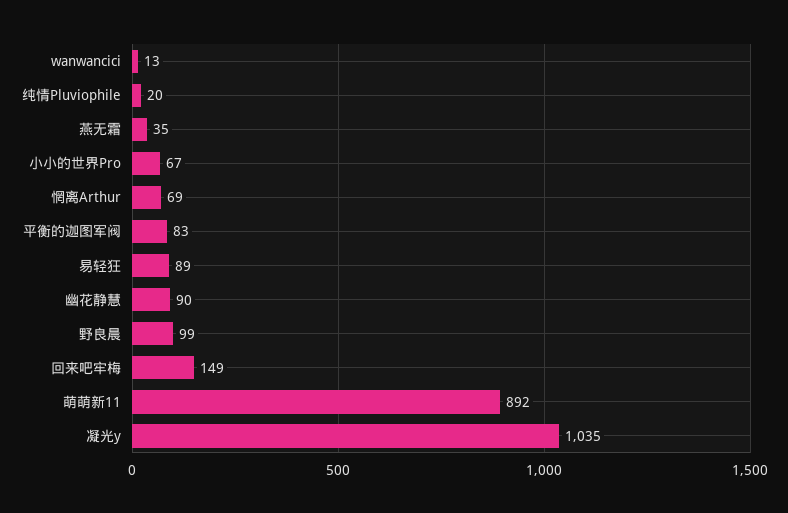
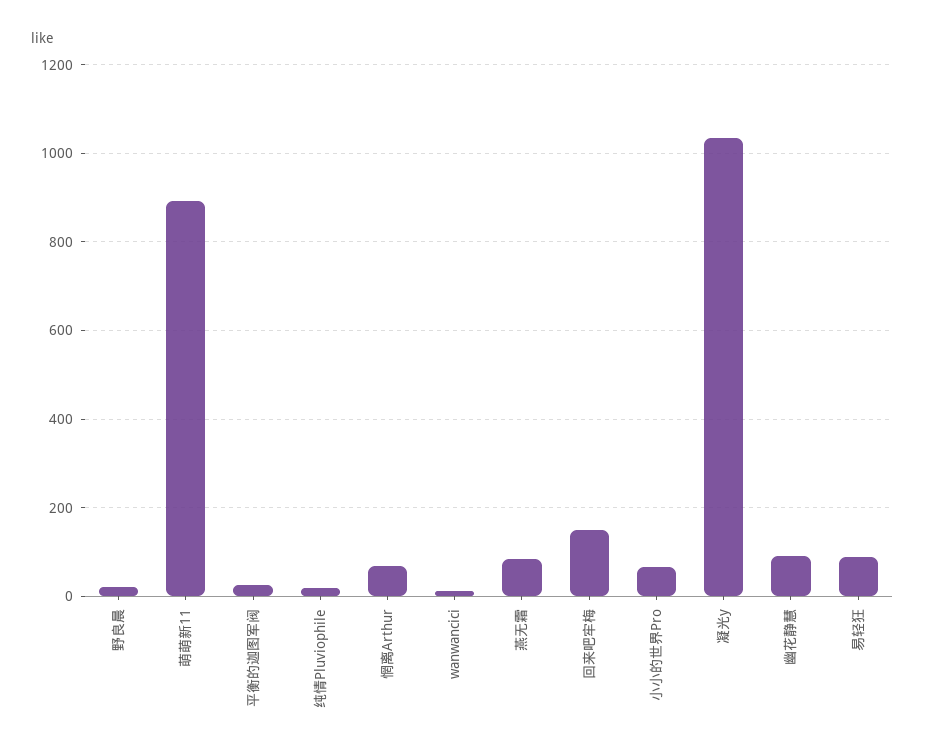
燕无霜: 35 -> 80
平衡的迦图军阀: 83 -> 20
野良晨: 99 -> 20

